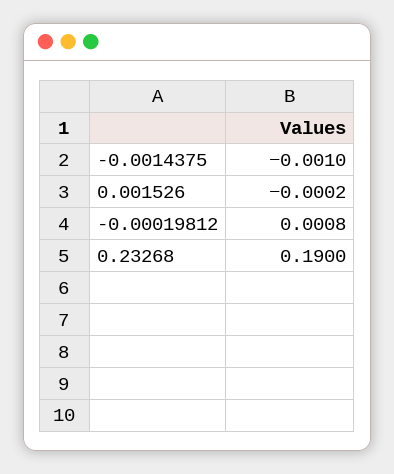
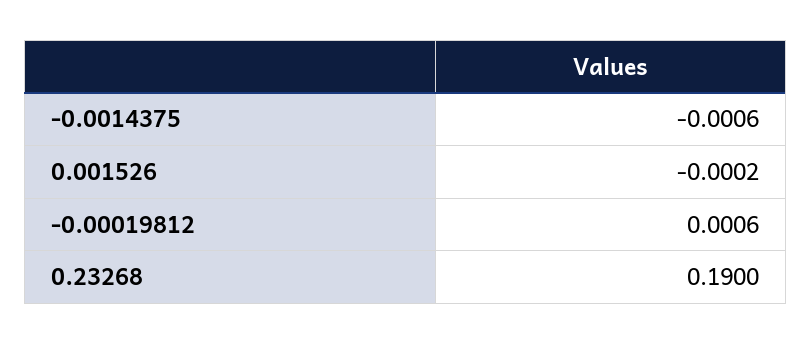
-0.0014375: -0.001 -> -0.0006
-0.00019812: 0.0008 -> 0.0006

